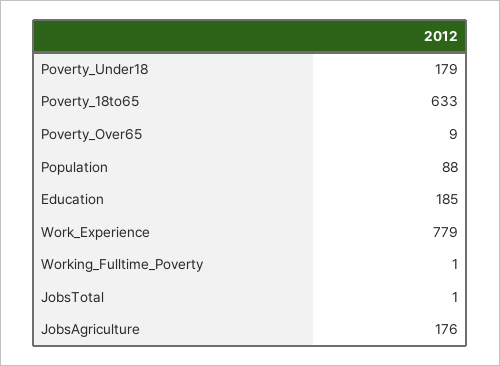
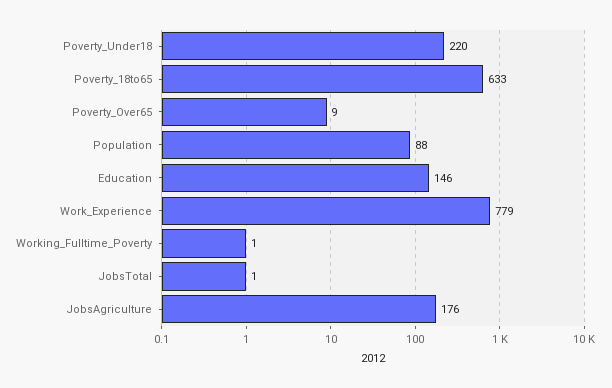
Poverty_Under18: 179 -> 220
Education: 185 -> 146

